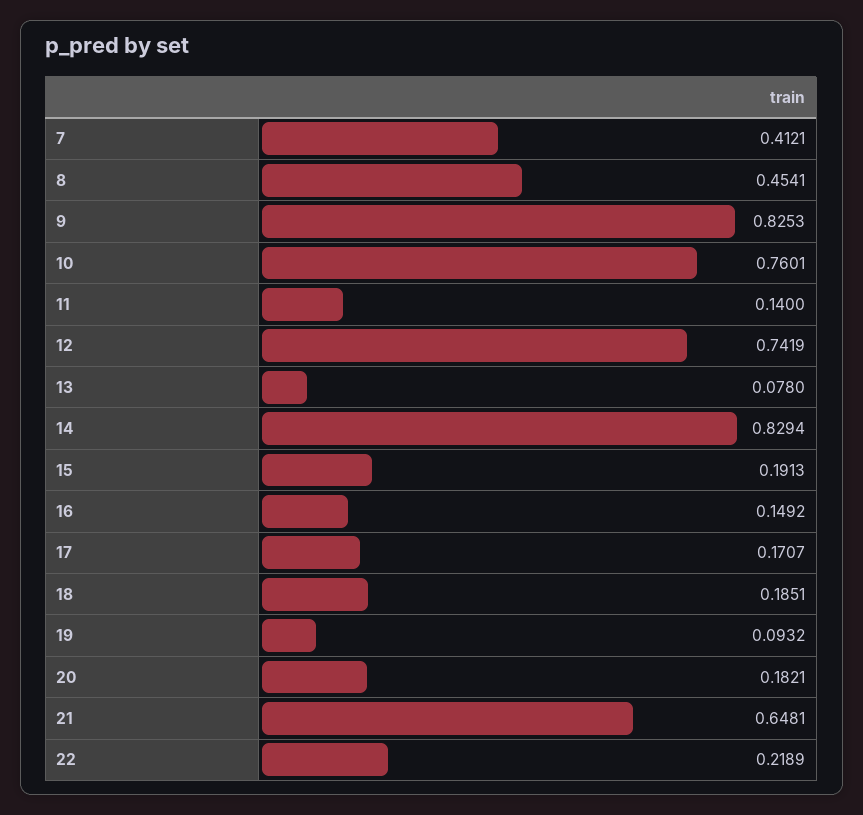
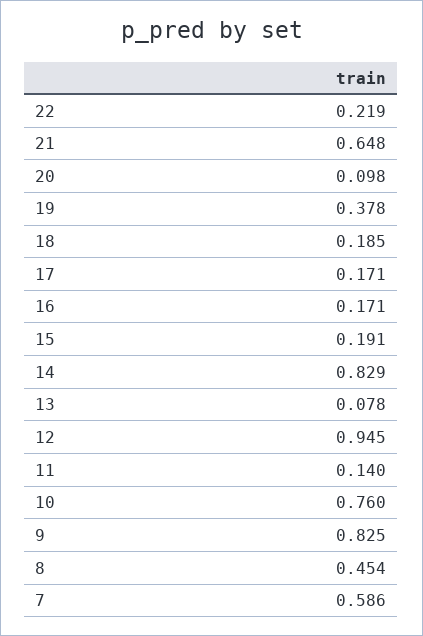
7: 0.4121 -> 0.586
12: 0.7419 -> 0.945
16: 0.1492 -> 0.171
19: 0.0932 -> 0.378
20: 0.1821 -> 0.098

